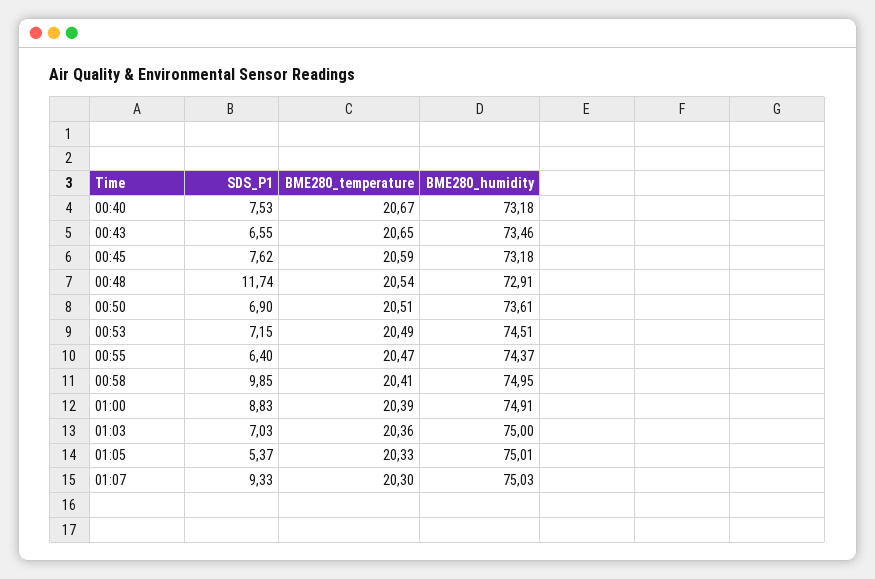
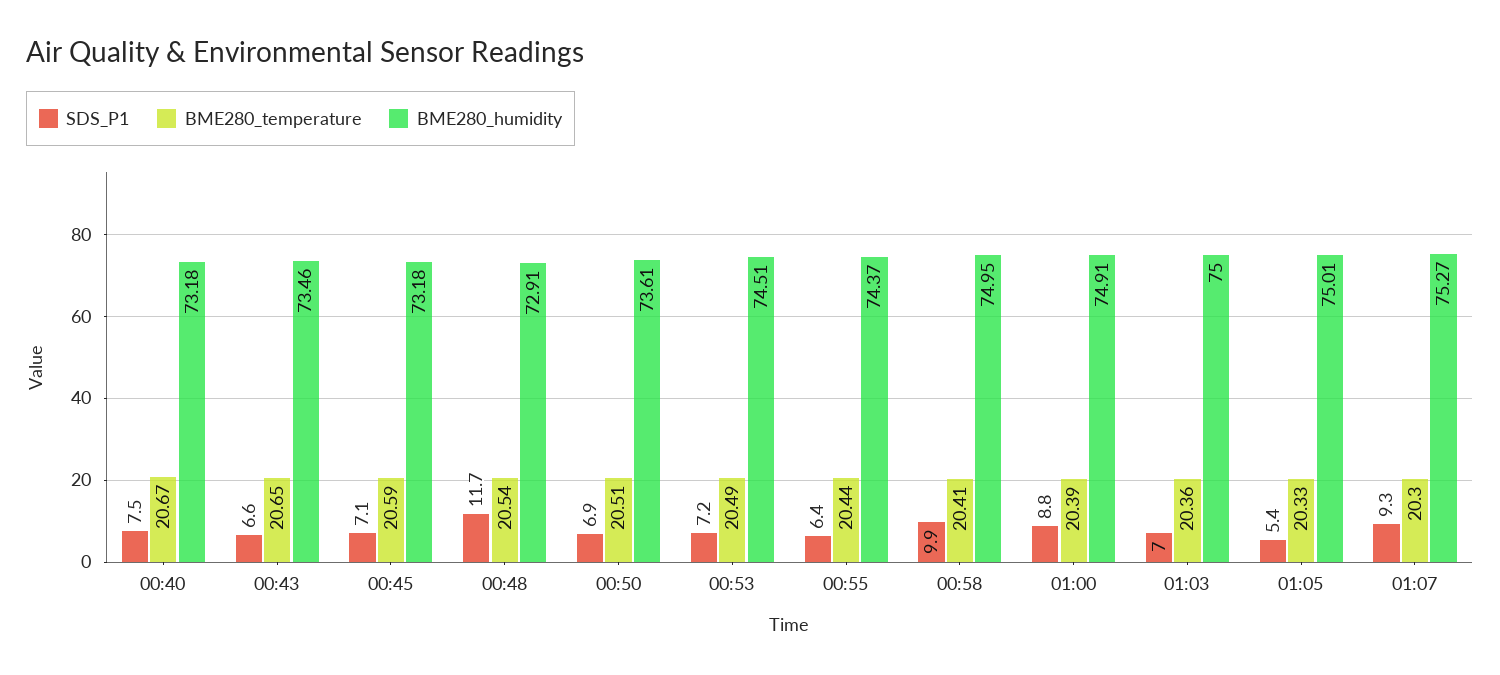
SDS_P1, 00:45: 7.62 -> 7.1
BME280_temperature, 00:55: 20.47 -> 20.44
BME280_humidity, 01:07: 75.03 -> 75.27

